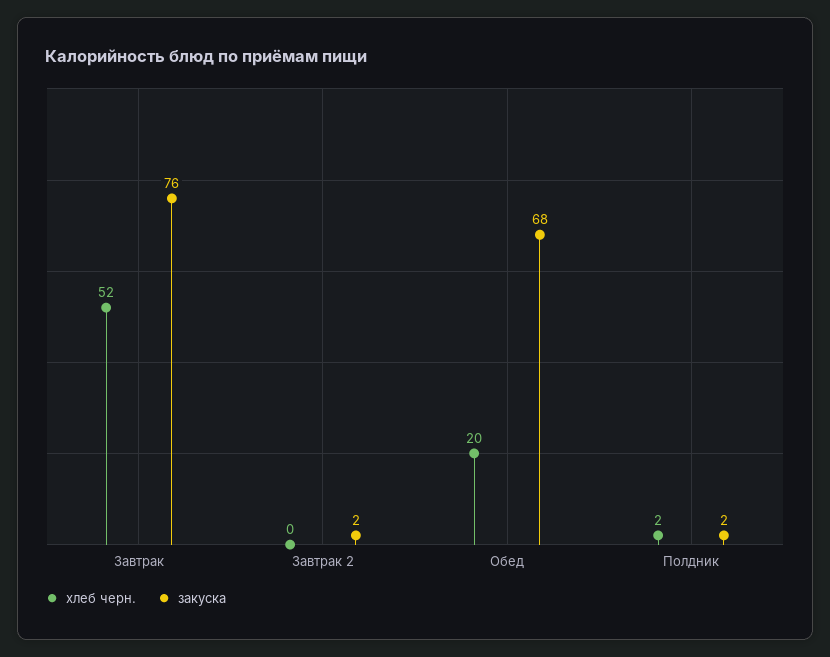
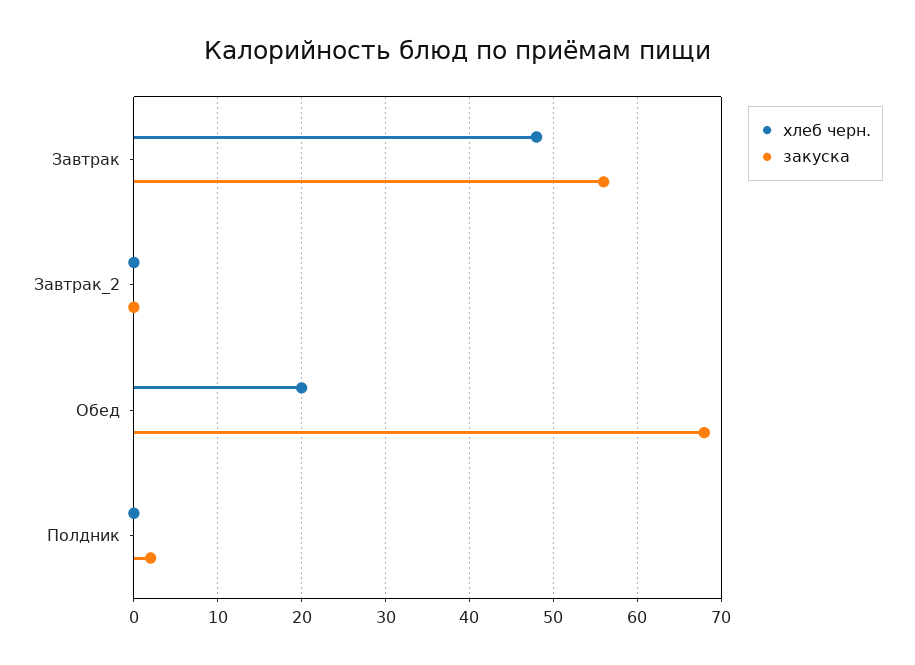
хлеб черн., Завтрак: 52 -> 48
закуска, Завтрак: 76 -> 56
закуска, Завтрак 2: 2 -> 0
хлеб черн., Полдник: 2 -> 0

